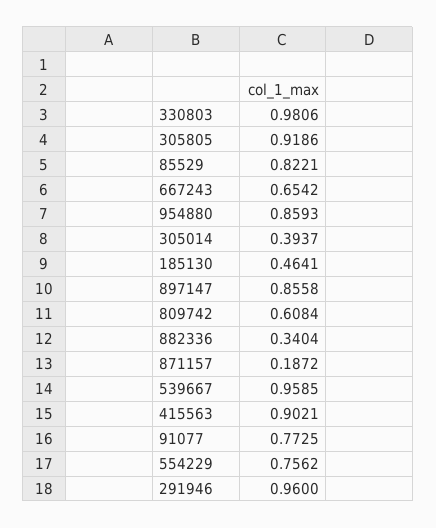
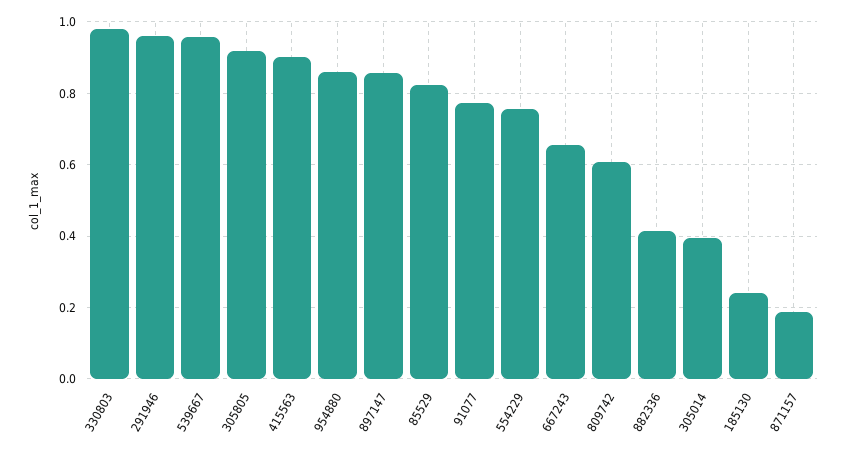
185130: 0.4641 -> 0.24
882336: 0.3404 -> 0.42

